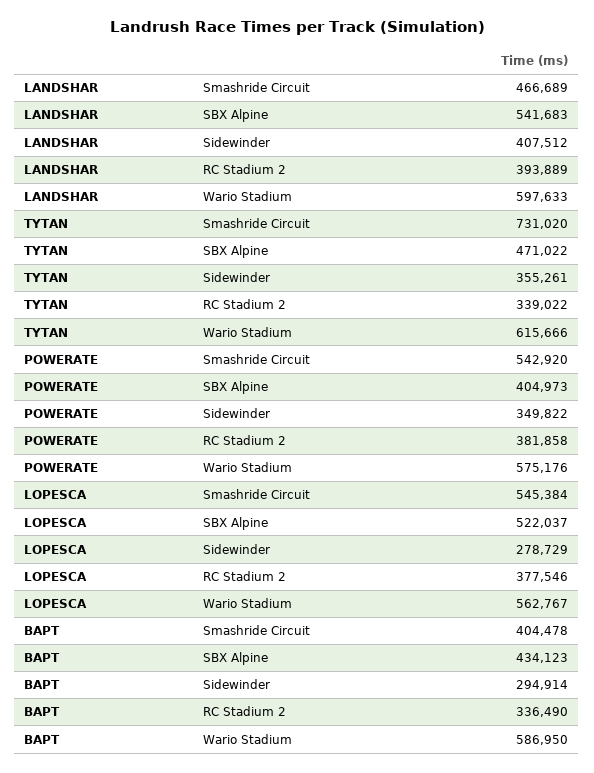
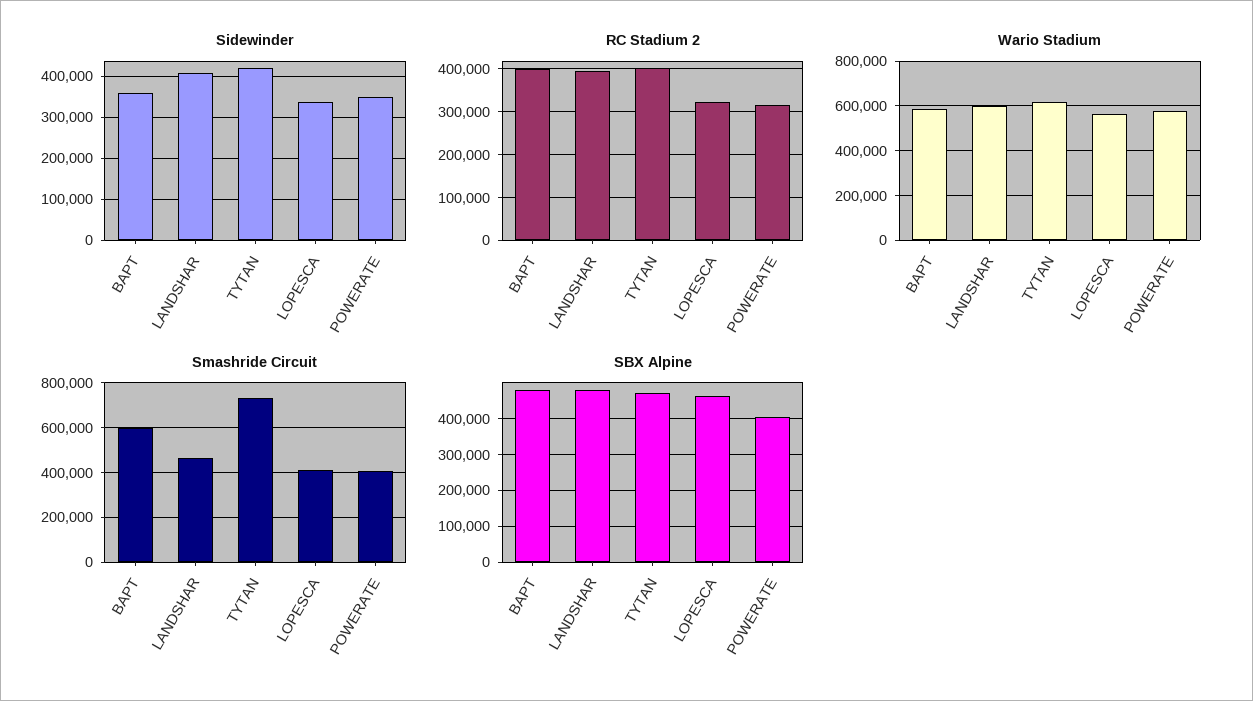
SBX Alpine, LANDSHAR: 541683 -> 480000
Sidewinder, TYTAN: 355261 -> 420000
RC Stadium 2, TYTAN: 339022 -> 400000
Smashride Circuit, POWERATE: 542920 -> 400000
RC Stadium 2, POWERATE: 381858 -> 320000
Smashride Circuit, LOPESCA: 545384 -> 400000
SBX Alpine, LOPESCA: 522037 -> 460000
Sidewinder, LOPESCA: 278729 -> 340000
RC Stadium 2, LOPESCA: 377546 -> 320000
Smashride Circuit, BAPT: 404478 -> 600000
SBX Alpine, BAPT: 434123 -> 480000
Sidewinder, BAPT: 294914 -> 360000
RC Stadium 2, BAPT: 336490 -> 400000

